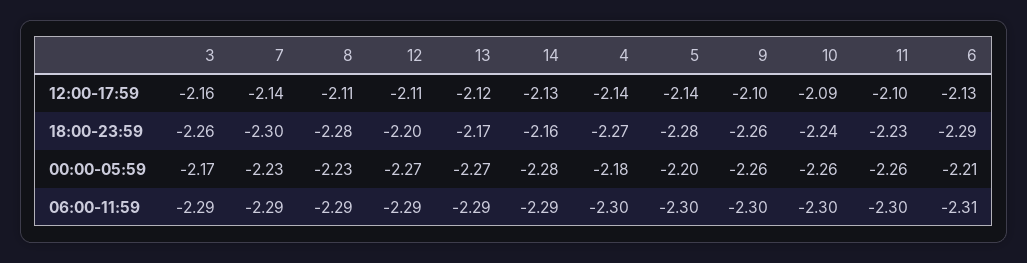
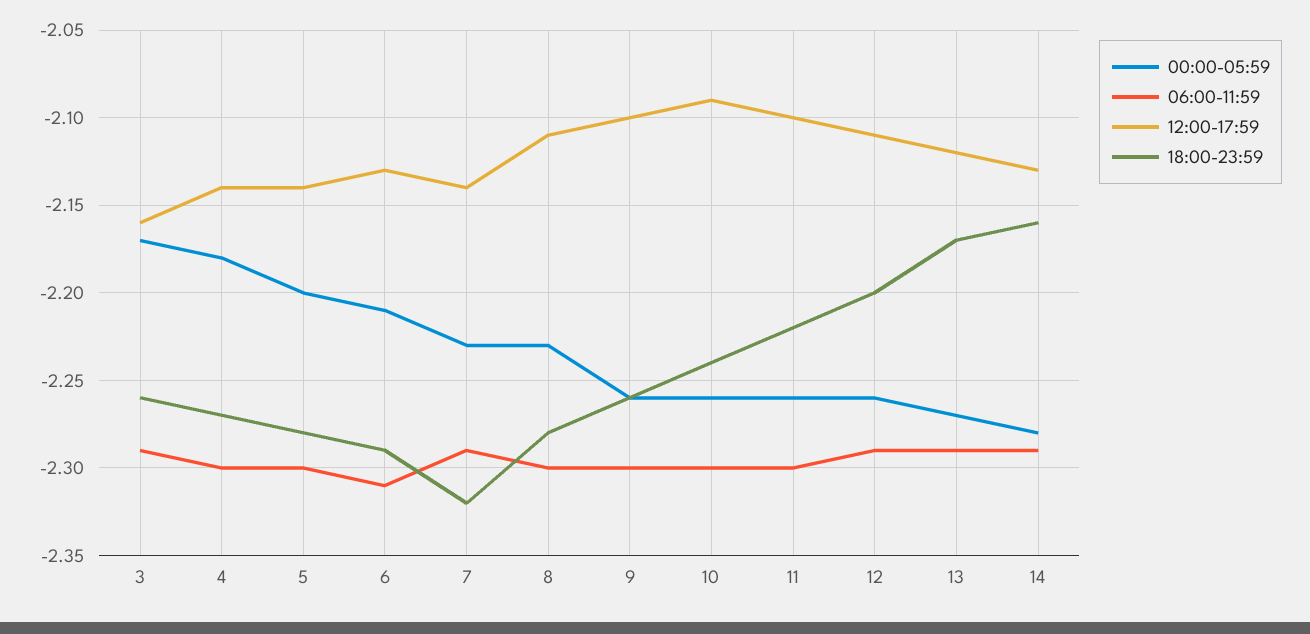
18:00-23:59, 7: -2.3 -> -2.32
18:00-23:59, 11: -2.23 -> -2.22
00:00-05:59, 12: -2.27 -> -2.26
06:00-11:59, 8: -2.29 -> -2.3

